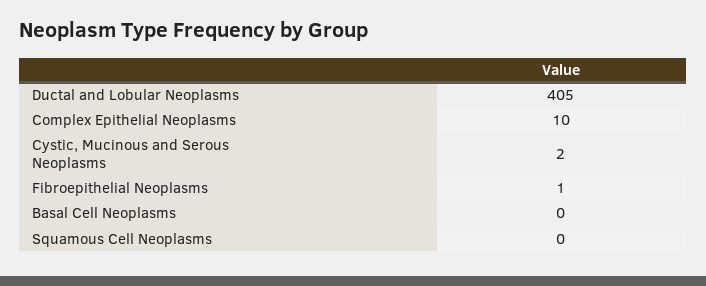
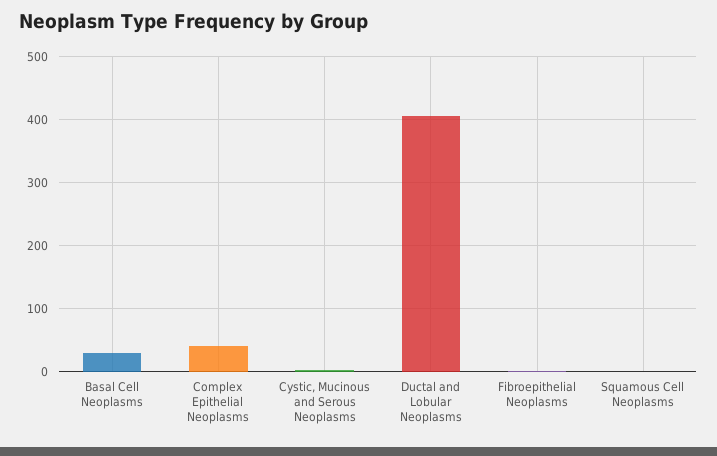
Complex Epithelial Neoplasms: 10 -> 40
Basal Cell Neoplasms: 0 -> 30

